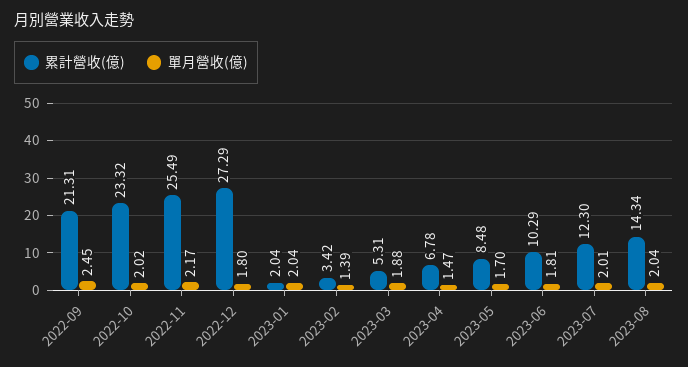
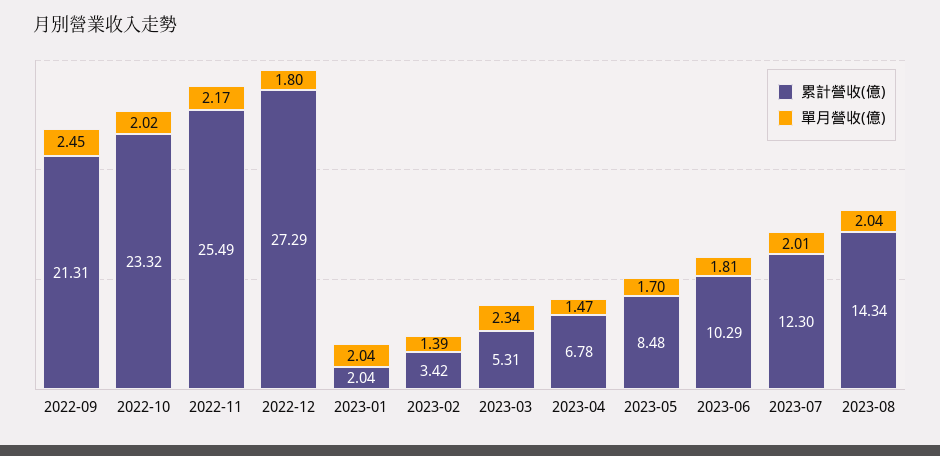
單月營收(億), 2023-03: 1.88 -> 2.34

